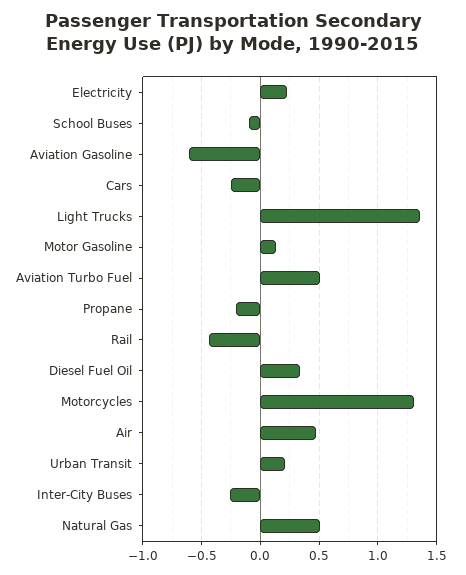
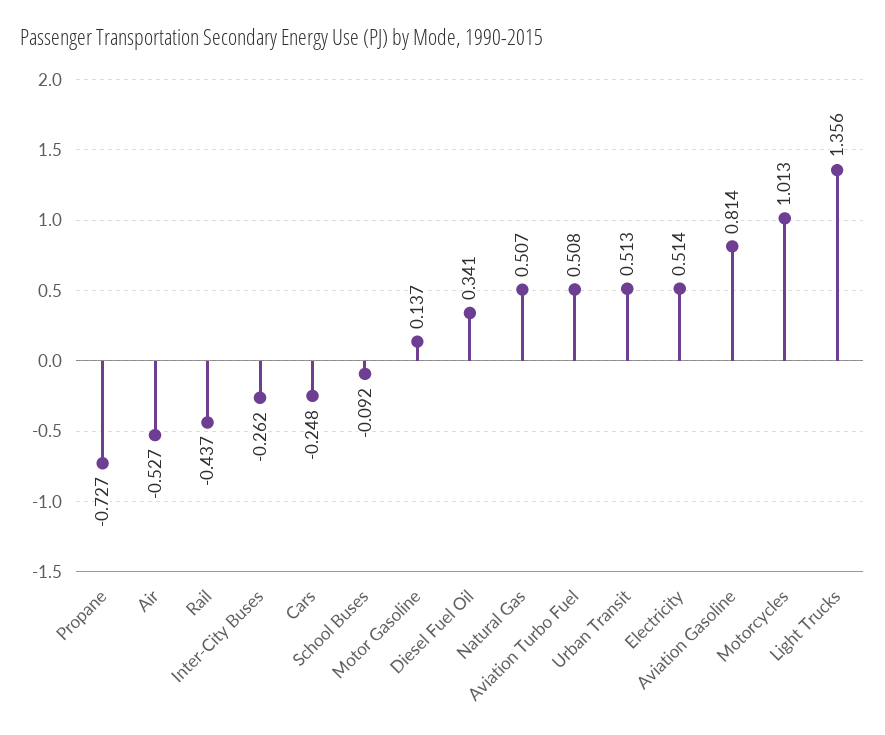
Electricity: 0.2 -> 0.514
Aviation Gasoline: -0.6 -> 0.814
Propane: -0.2 -> -0.727
Motorcycles: 1.3 -> 1.013
Air: 0.5 -> -0.527
Urban Transit: 0.2 -> 0.513

